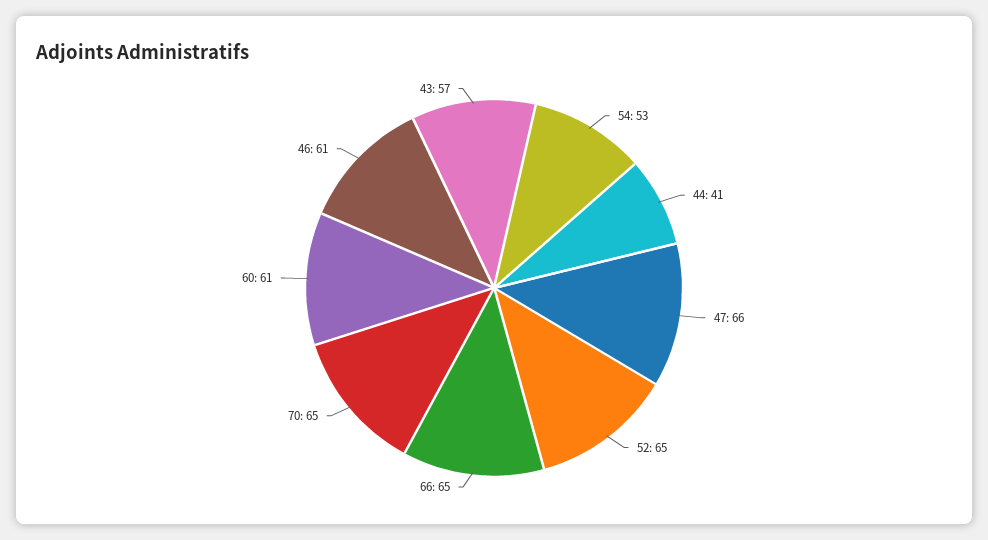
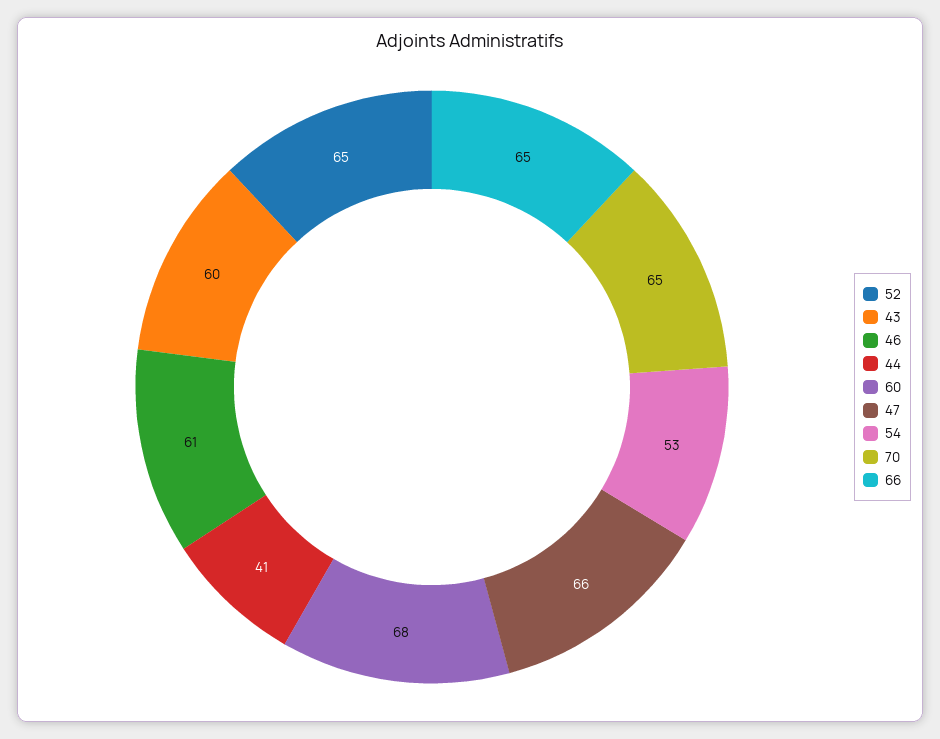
60: 61 -> 68
43: 57 -> 60

